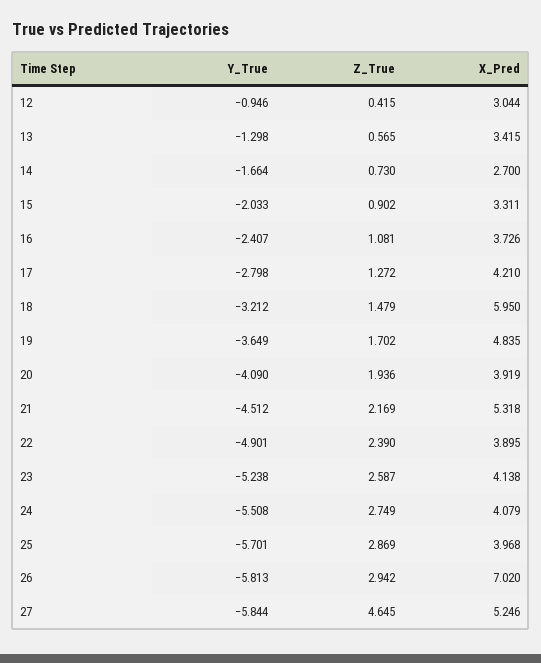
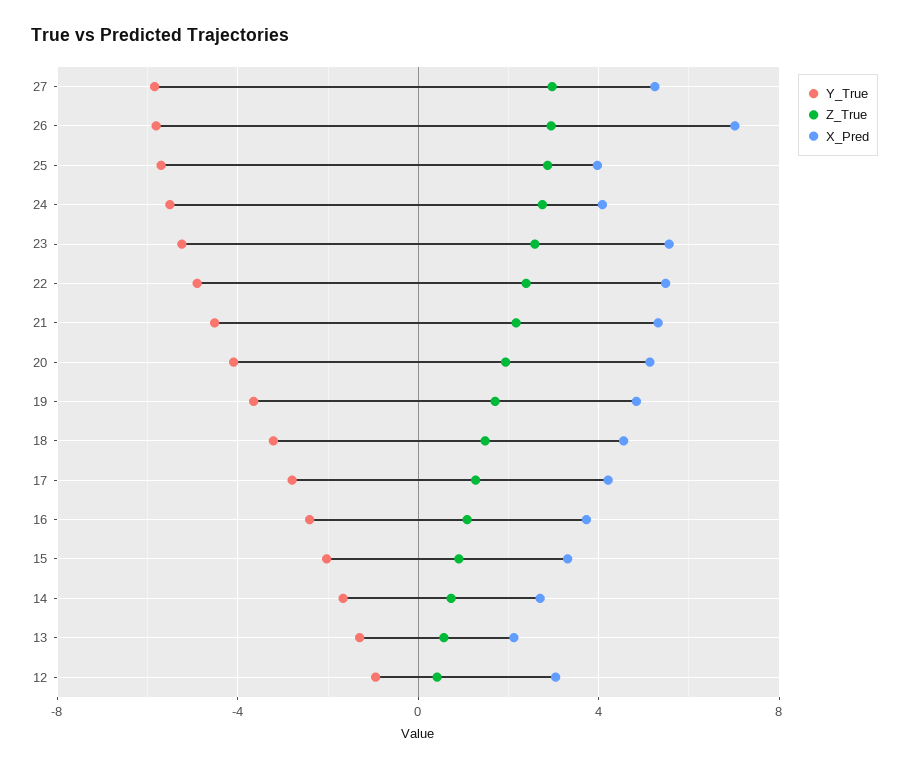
X_Pred, 13: 3.415 -> 2
X_Pred, 18: 5.95 -> 4.5
X_Pred, 20: 3.919 -> 5
X_Pred, 22: 3.895 -> 5.5
X_Pred, 23: 4.138 -> 5.5
Z_True, 27: 4.645 -> 3

